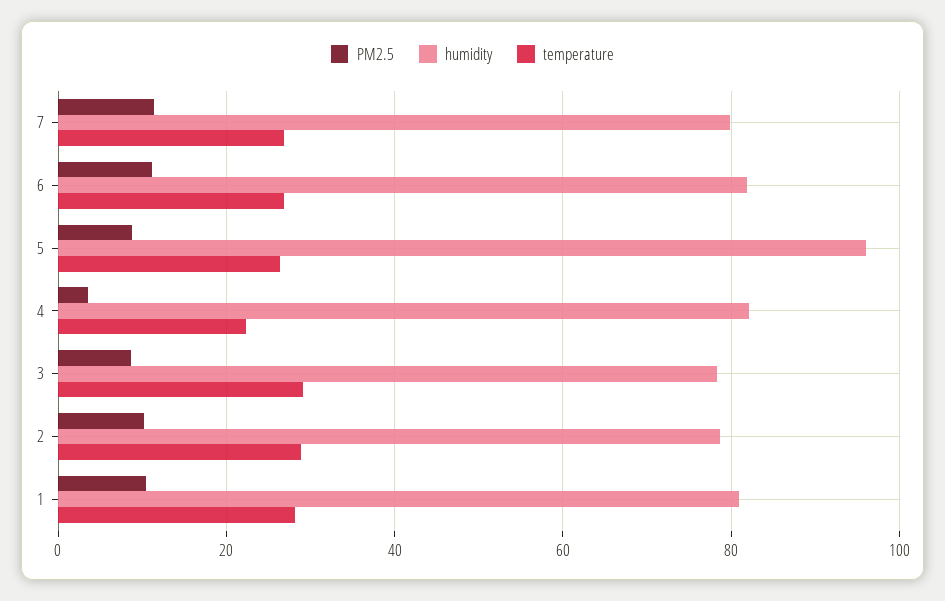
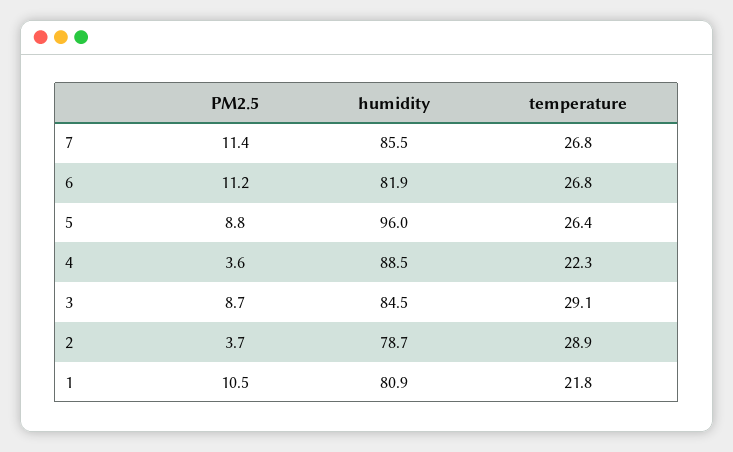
humidity, 7: 80 -> 85.5
humidity, 4: 82 -> 88.5
humidity, 3: 78 -> 84.5
PM2.5, 2: 10 -> 3.7
temperature, 1: 28 -> 21.8

